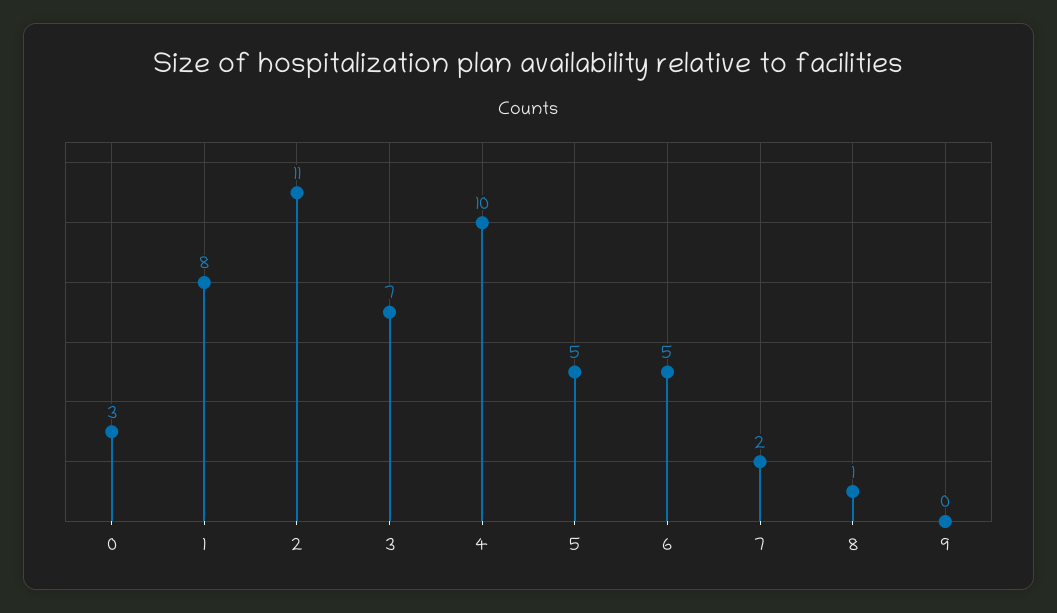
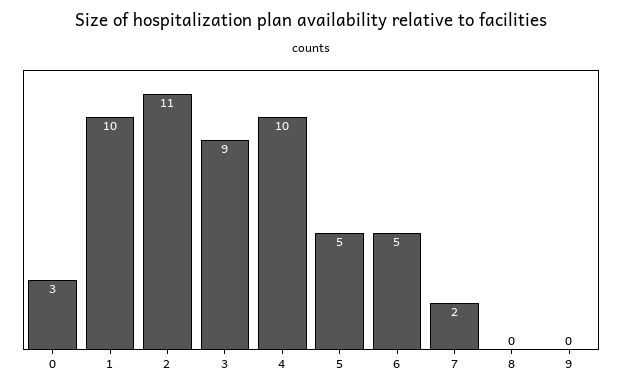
1: 8 -> 10
3: 7 -> 9
8: 1 -> 0

